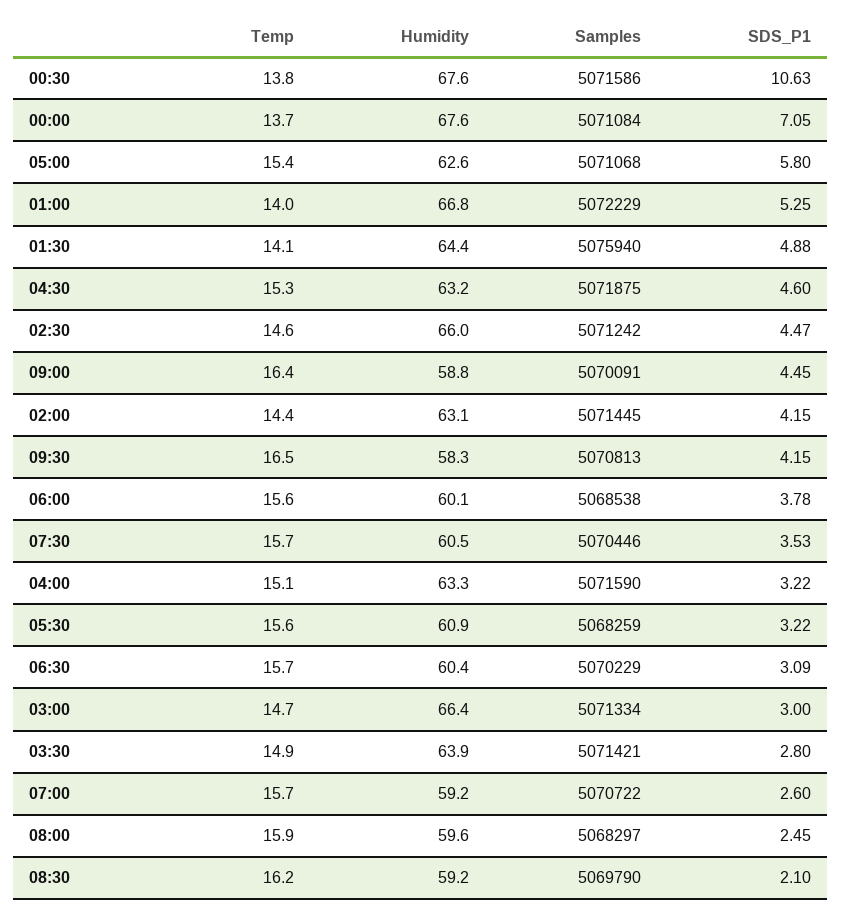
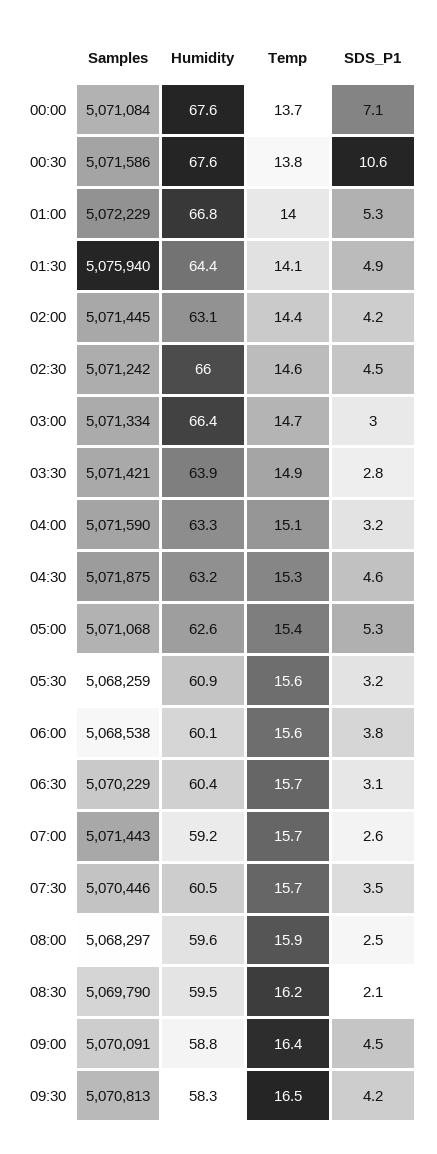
SDS_P1, 05:00: 5.8 -> 5.3
Samples, 07:00: 5070722 -> 5071443
Humidity, 08:30: 59.2 -> 59.5

